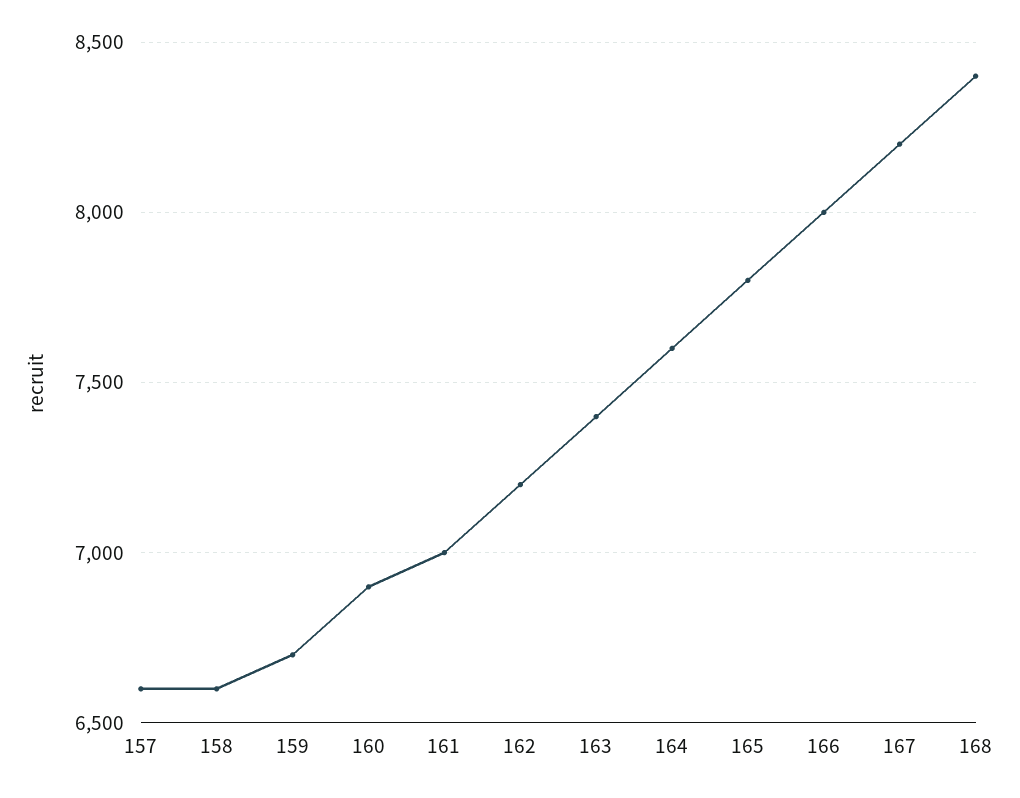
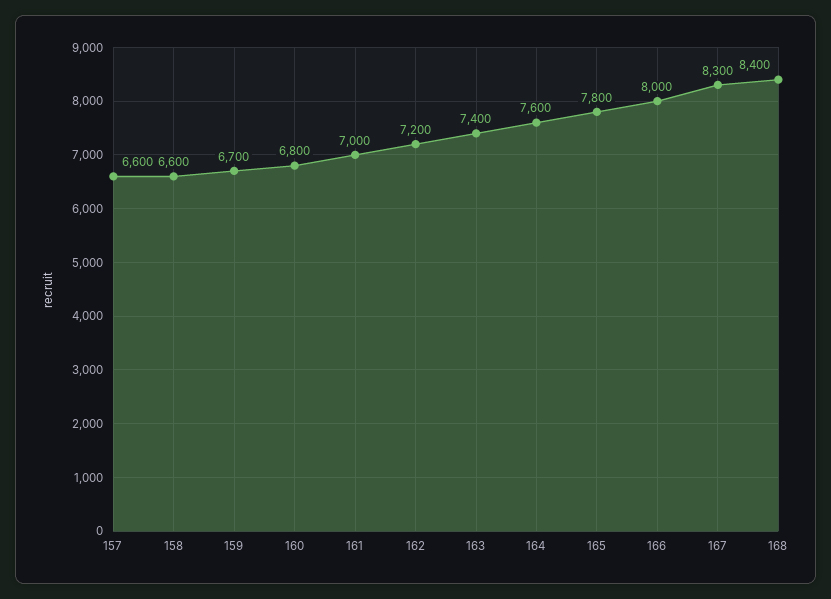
160: 6900 -> 6800
167: 8200 -> 8300

